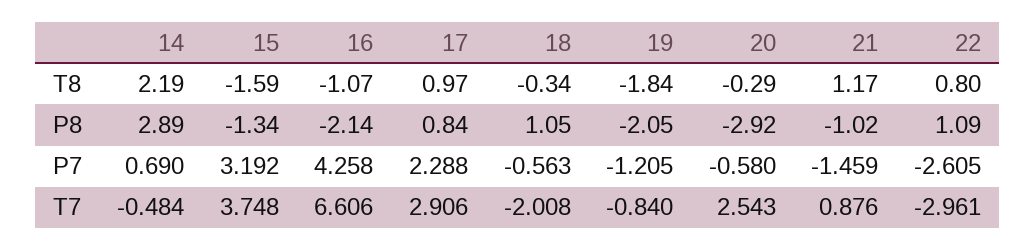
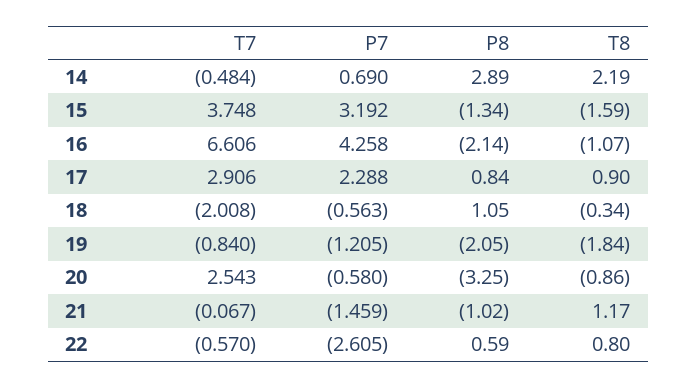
17, T8: 0.97 -> 0.9
20, T8: -0.29 -> -0.86
20, P8: -2.92 -> -3.25
22, P8: 1.09 -> 0.59
21, T7: 0.876 -> -0.067
22, T7: -2.961 -> -0.57

